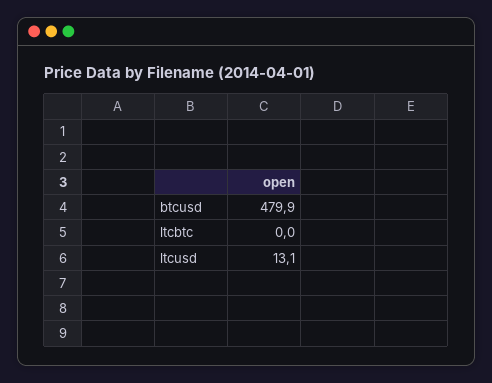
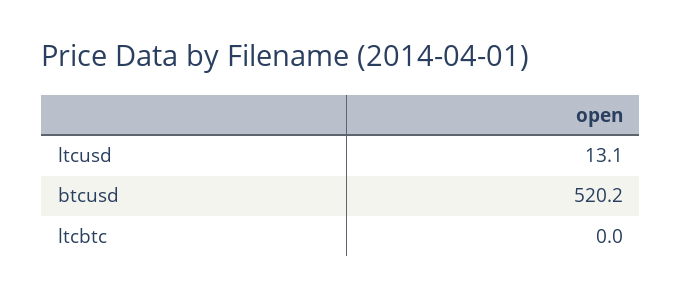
btcusd: 479.9 -> 520.2

